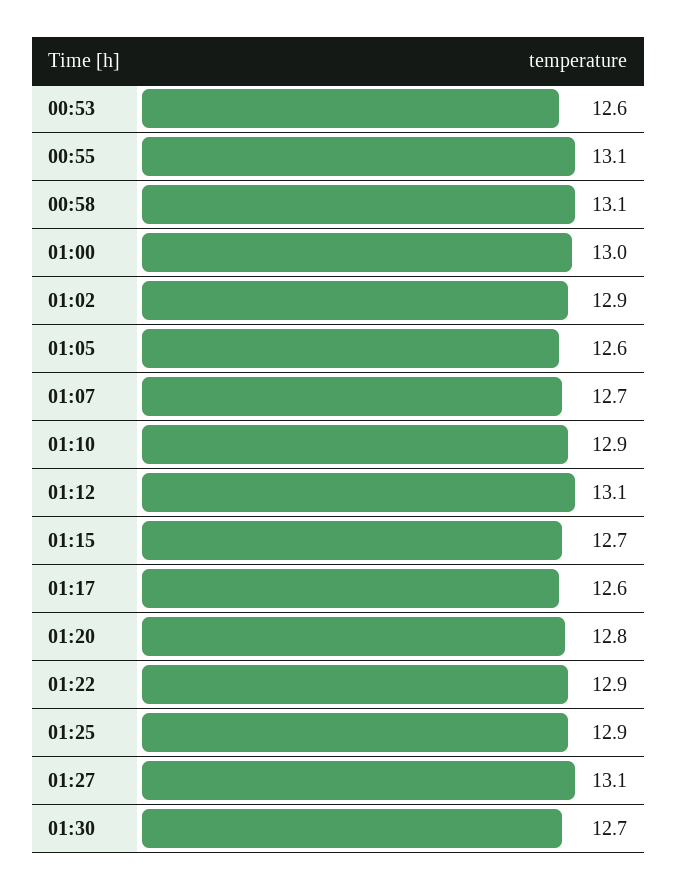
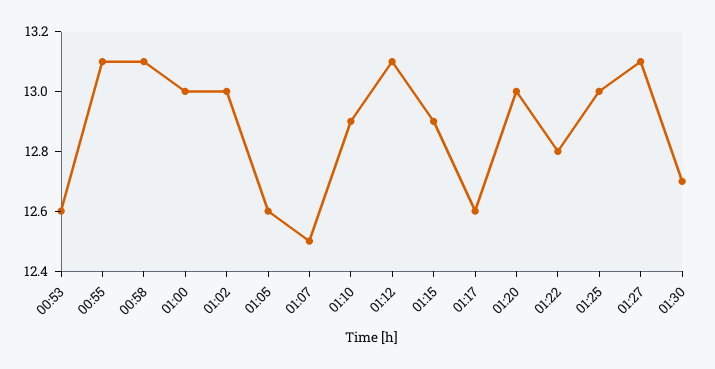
01:02: 12.9 -> 13
01:07: 12.7 -> 12.5
01:15: 12.7 -> 12.9
01:20: 12.8 -> 13
01:22: 12.9 -> 12.8
01:25: 12.9 -> 13

